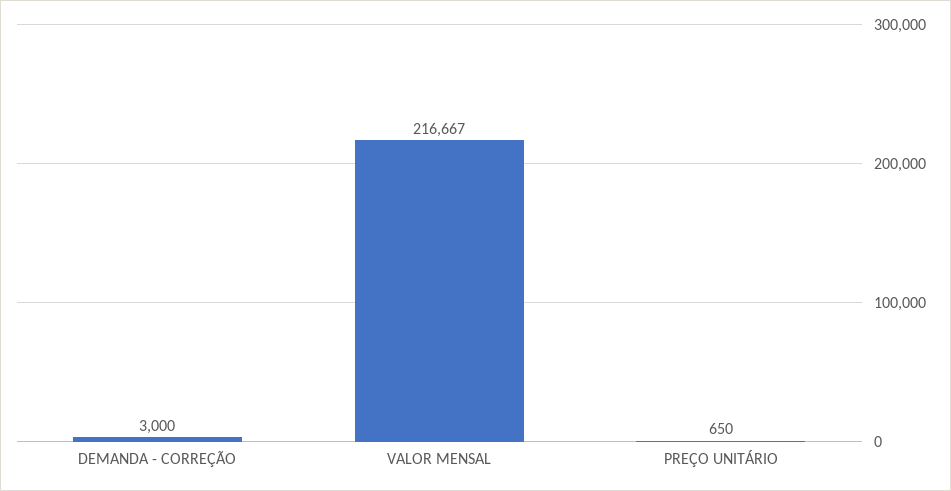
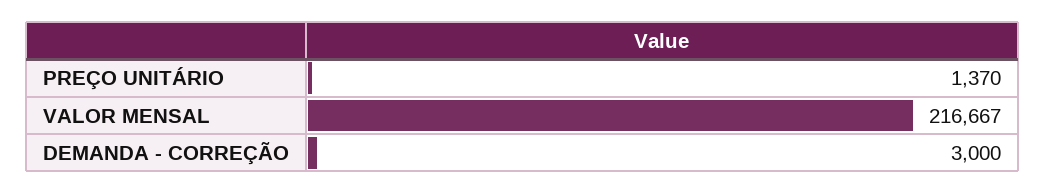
PREÇO UNITÁRIO: 650 -> 1370

